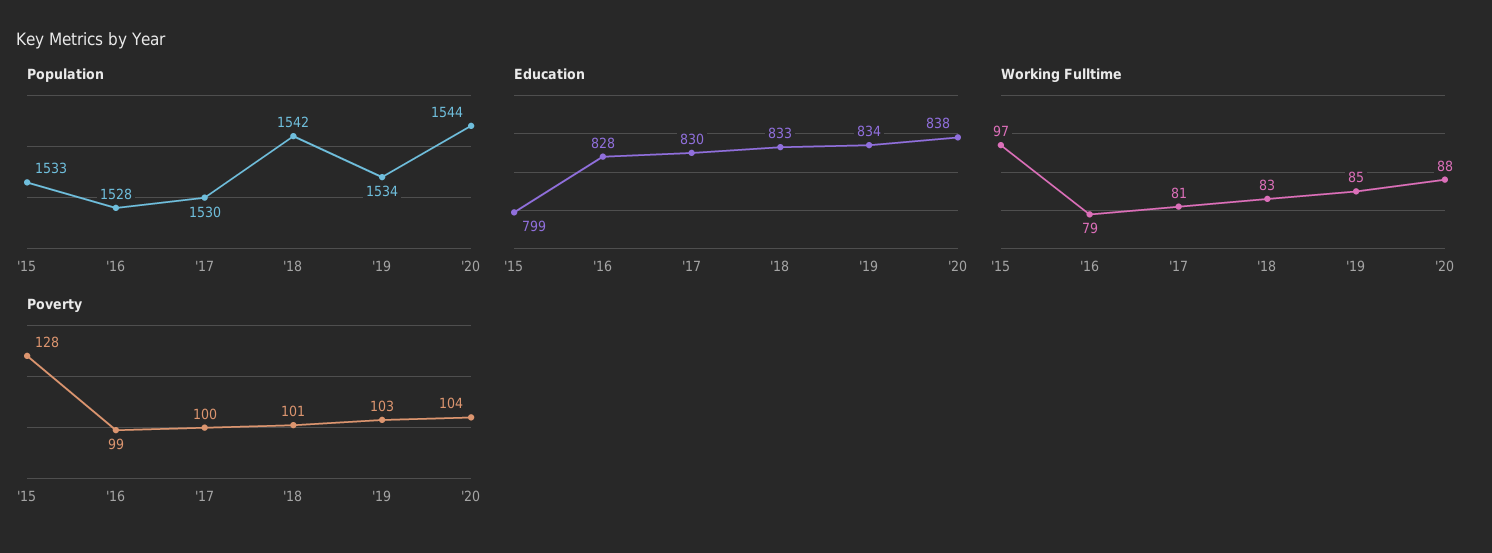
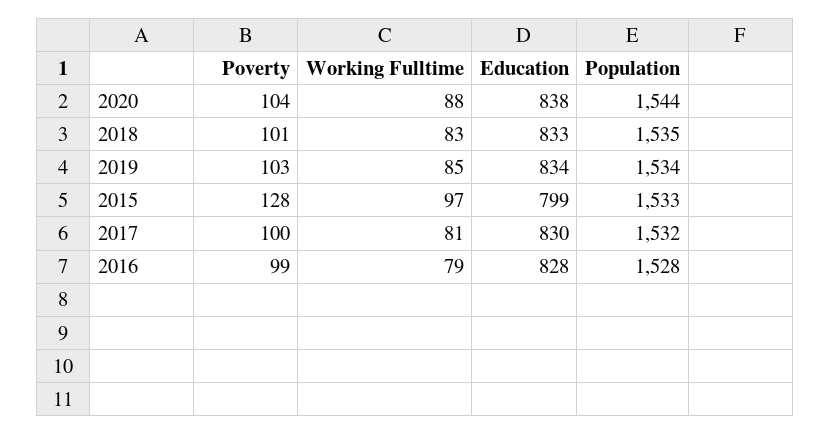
Population, '17: 1530 -> 1532
Population, '18: 1542 -> 1535

